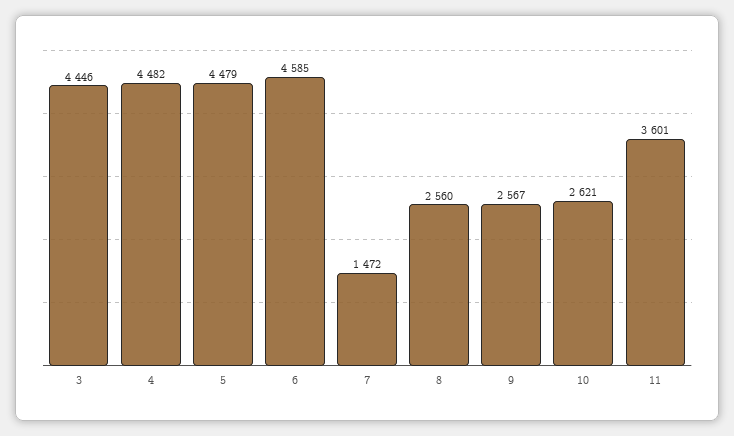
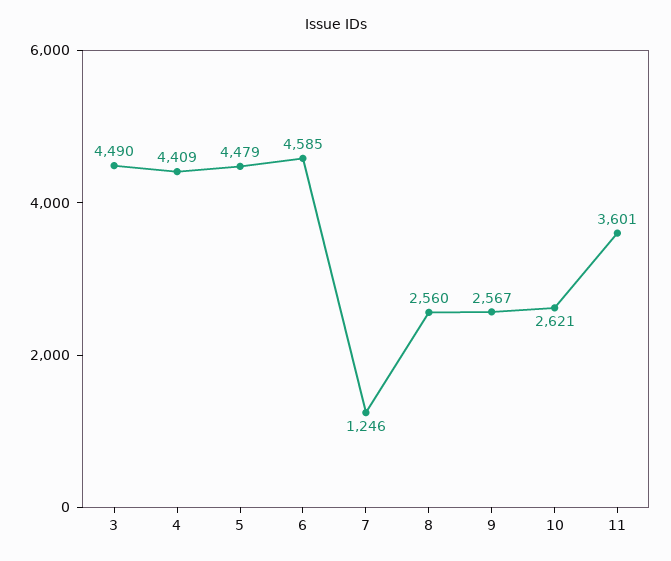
3: 4446 -> 4490
4: 4482 -> 4409
7: 1472 -> 1246

